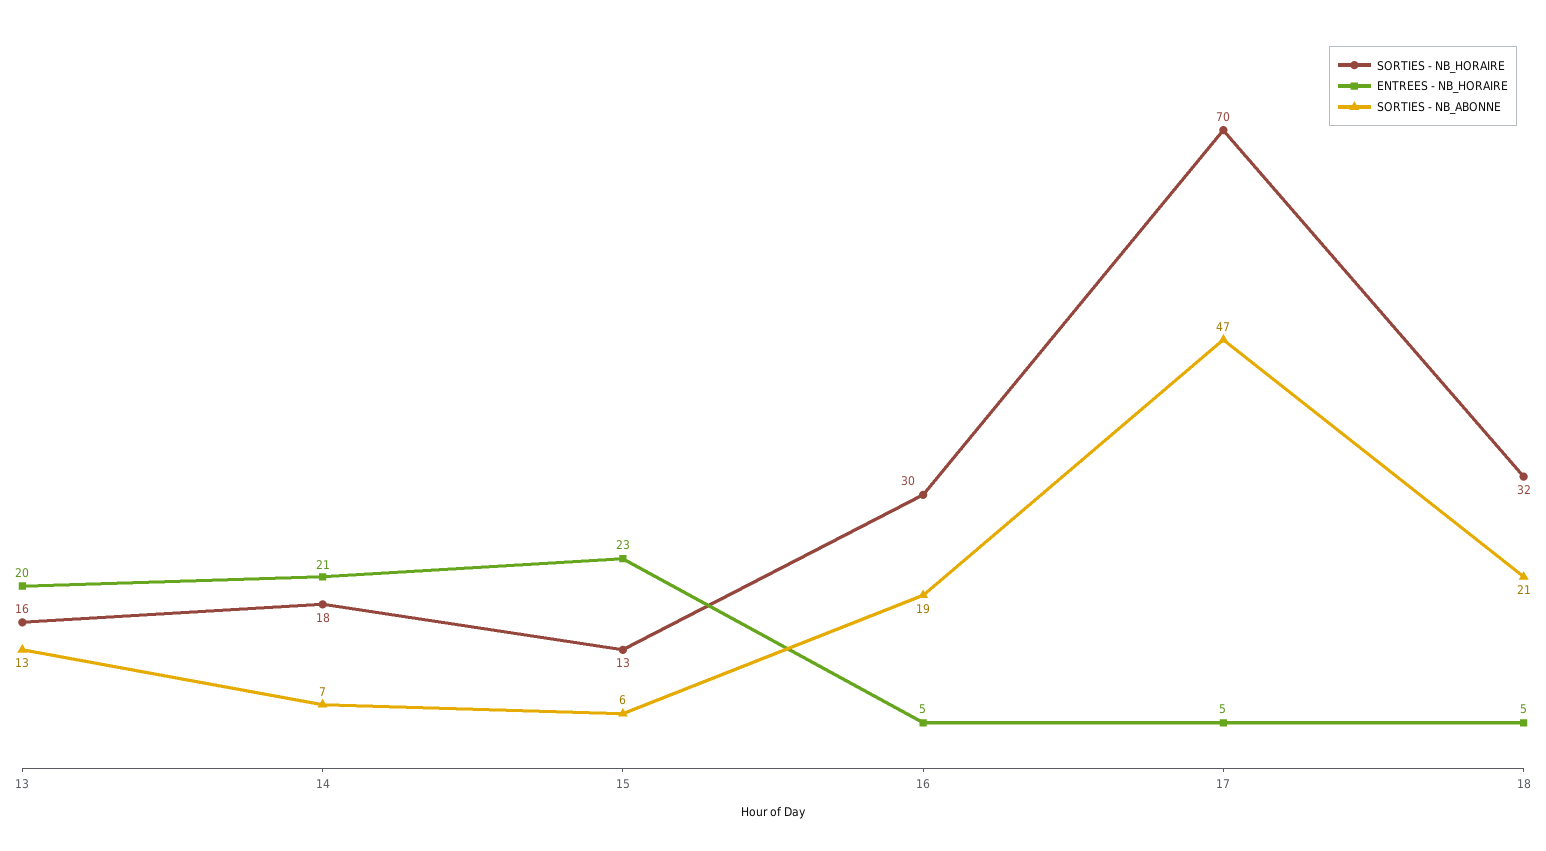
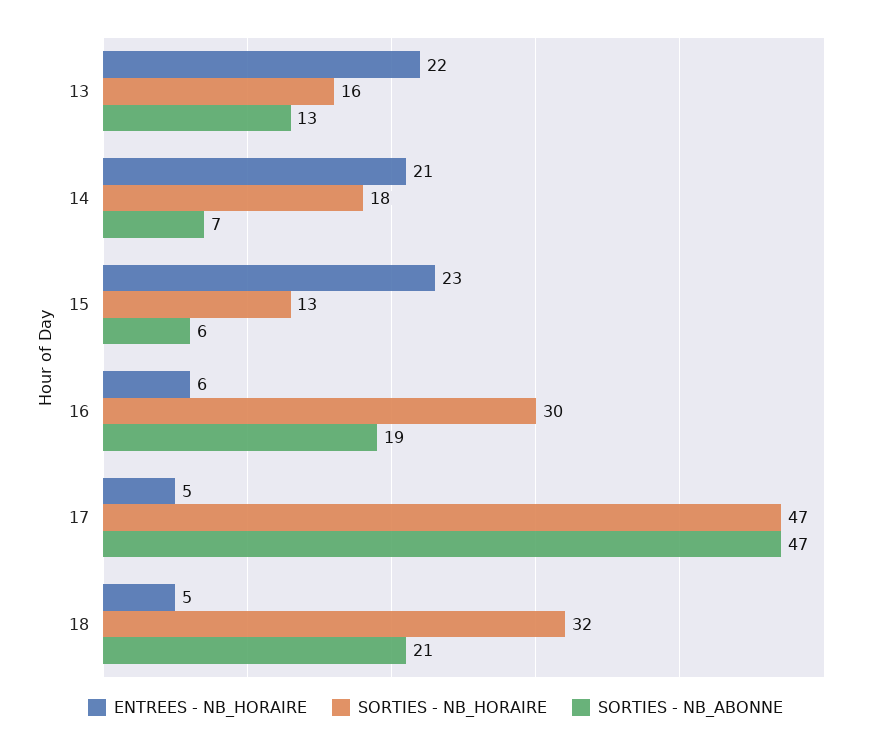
ENTREES - NB_HORAIRE, 13: 20 -> 22
ENTREES - NB_HORAIRE, 16: 5 -> 6
SORTIES - NB_HORAIRE, 17: 70 -> 47

